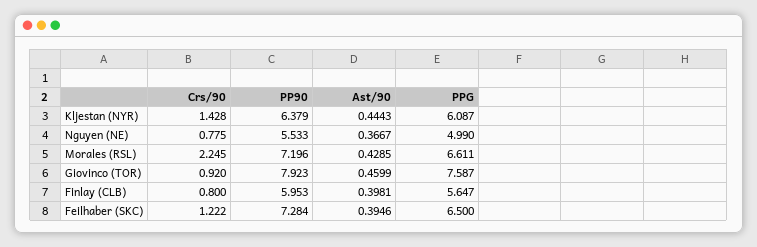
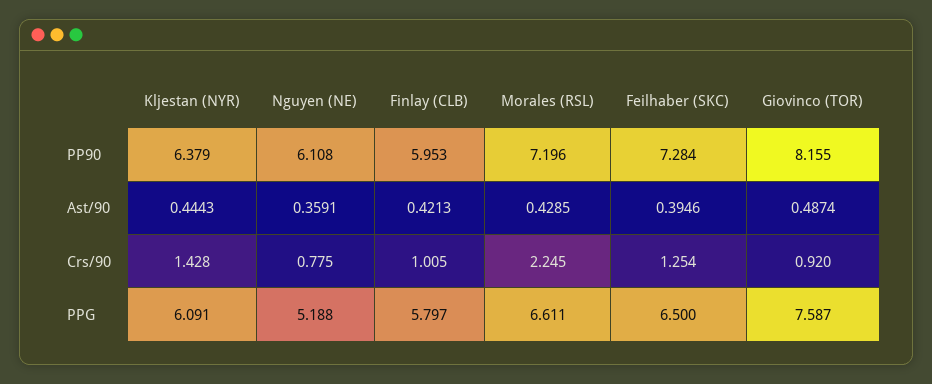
PPG, Kljestan (NYR): 6.087 -> 6.091
PP90, Nguyen (NE): 5.533 -> 6.108
Ast/90, Nguyen (NE): 0.3667 -> 0.3591
PPG, Nguyen (NE): 4.99 -> 5.188
PP90, Giovinco (TOR): 7.923 -> 8.155
Ast/90, Giovinco (TOR): 0.4599 -> 0.4874
Crs/90, Finlay (CLB): 0.8 -> 1.005
Ast/90, Finlay (CLB): 0.3981 -> 0.4213
PPG, Finlay (CLB): 5.647 -> 5.797
Crs/90, Feilhaber (SKC): 1.222 -> 1.254

